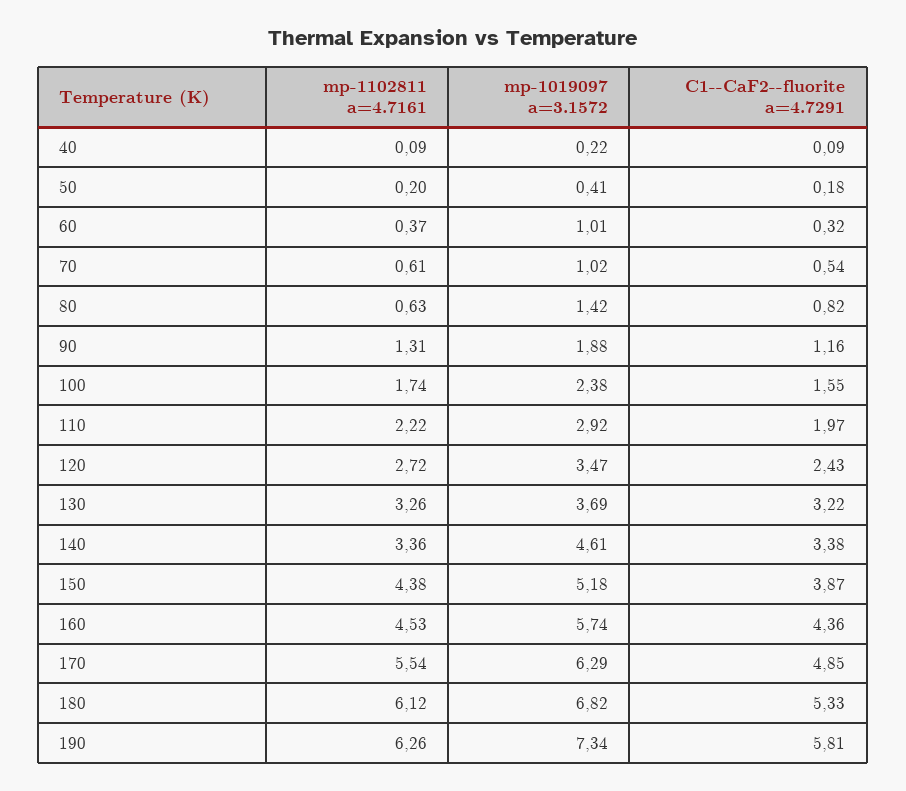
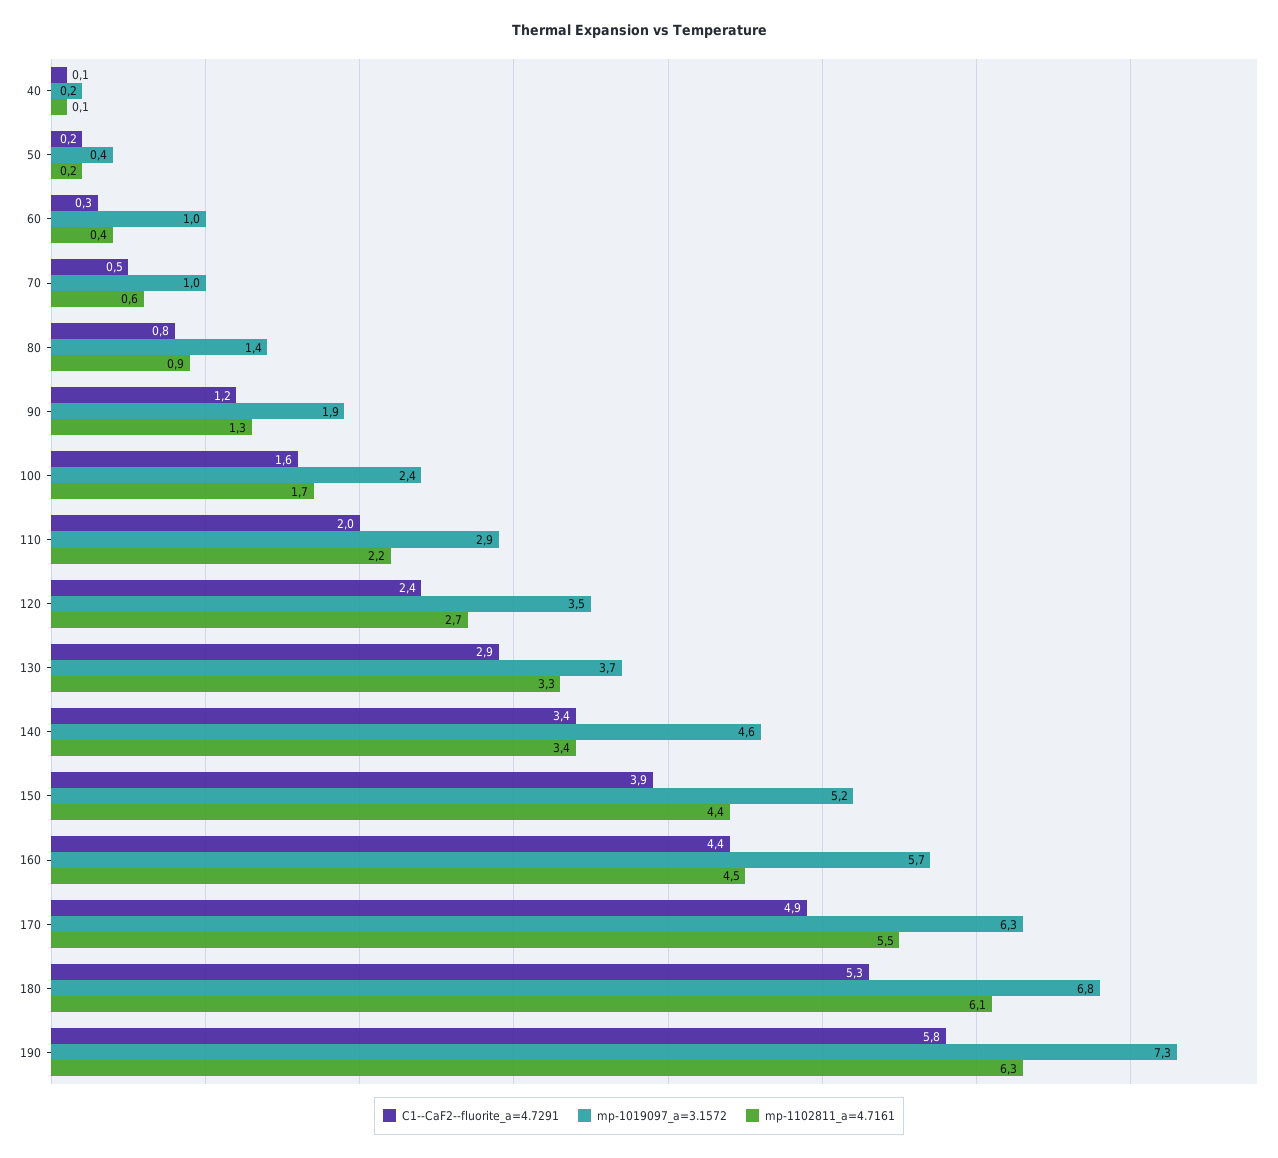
mp-1102811 a=4.7161, 80: 0.63 -> 0.9
C1--CaF2--fluorite a=4.7291, 130: 3.22 -> 2.9

